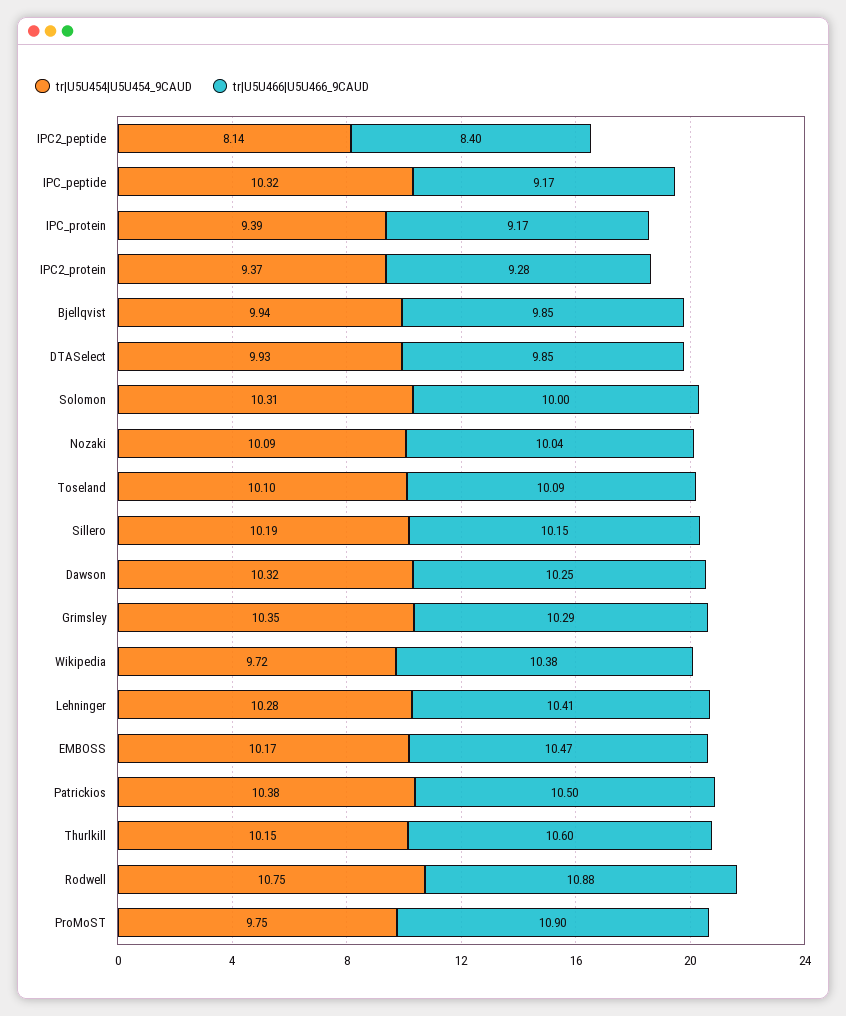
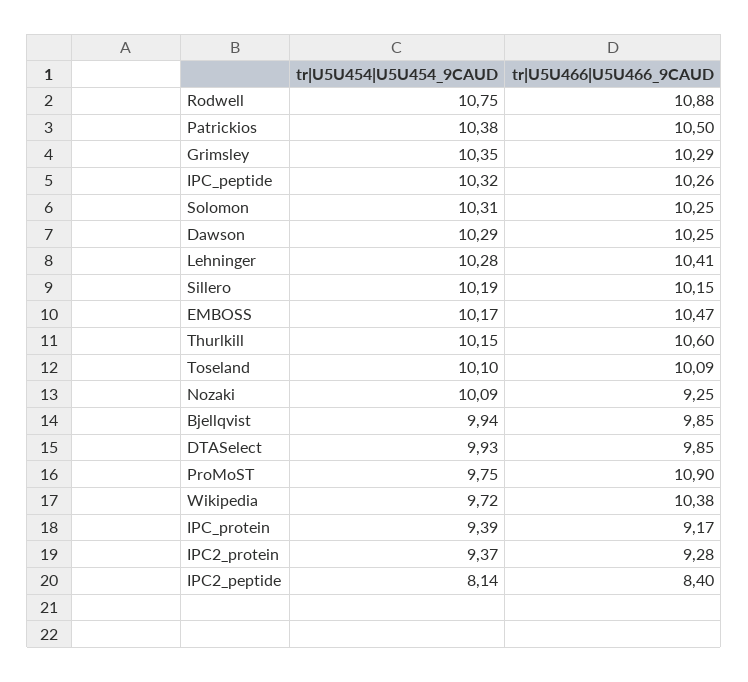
tr|U5U466|U5U466_9CAUD, IPC_peptide: 9.17 -> 10.26
tr|U5U466|U5U466_9CAUD, Solomon: 10 -> 10.25
tr|U5U466|U5U466_9CAUD, Nozaki: 10.04 -> 9.25
tr|U5U454|U5U454_9CAUD, Dawson: 10.32 -> 10.29

